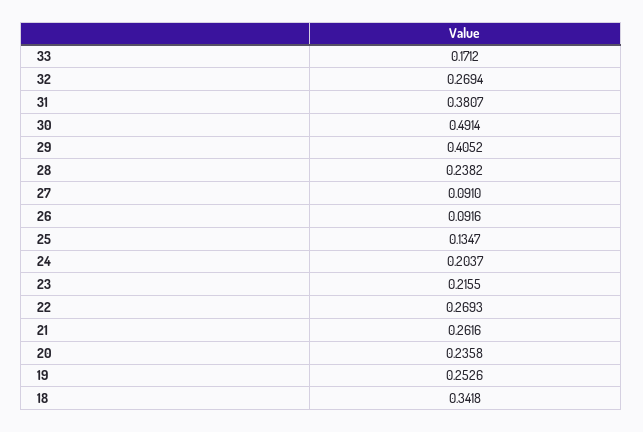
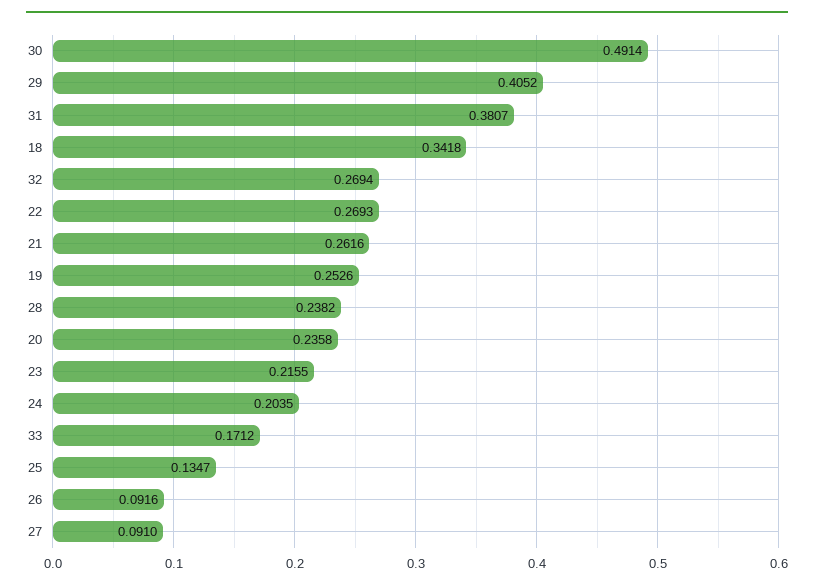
24: 0.2037 -> 0.2035

